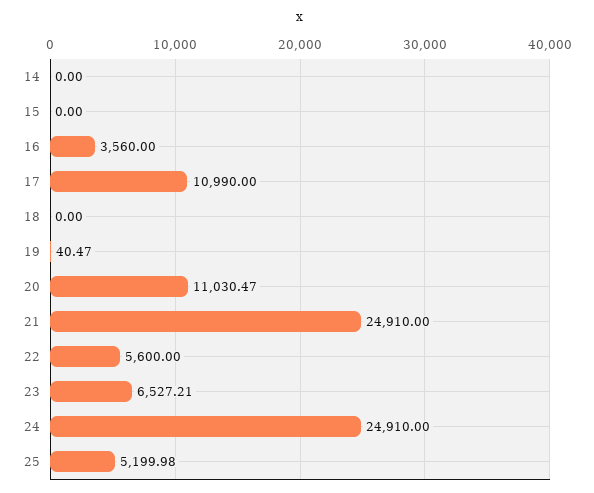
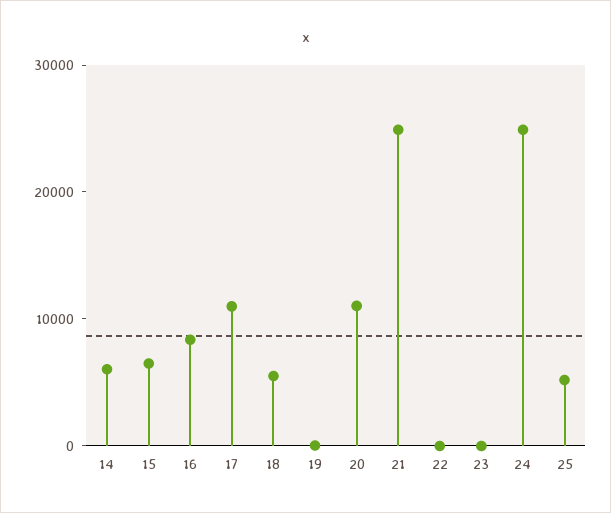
14: 0 -> 6000
15: 0 -> 6000
16: 3560 -> 8000
18: 0 -> 6000
22: 5600 -> 0
23: 6527.21 -> 0

